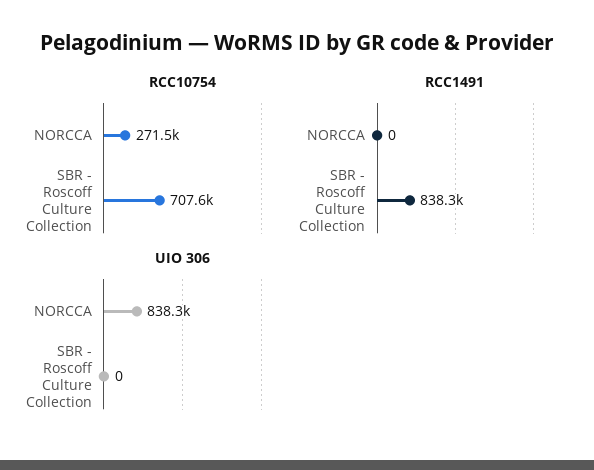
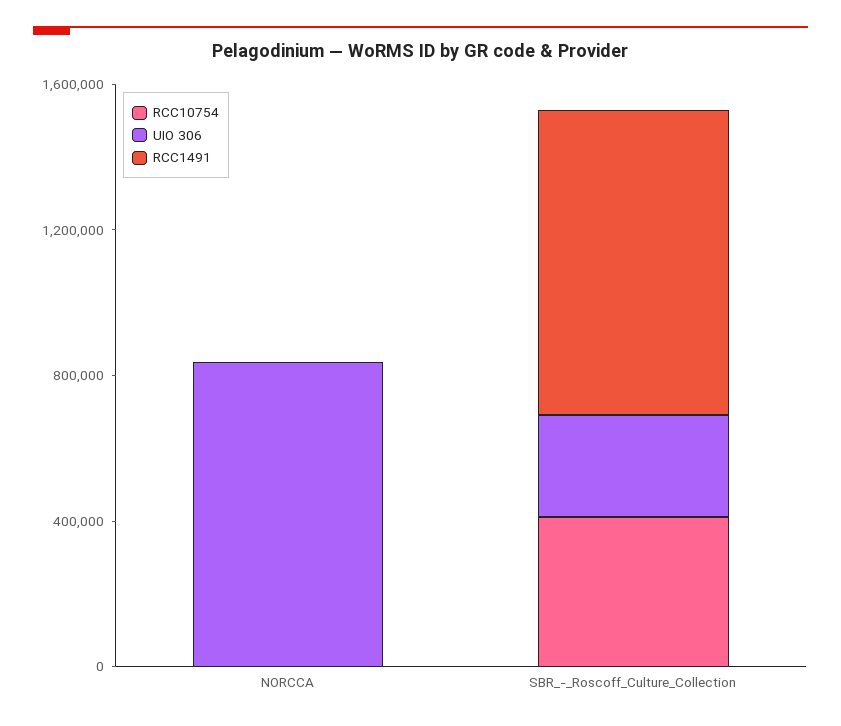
RCC10754, NORCCA: 271500 -> 0
RCC10754, SBR - Roscoff Culture Collection: 707600 -> 400000
UIO 306, SBR - Roscoff Culture Collection: 0 -> 300000

